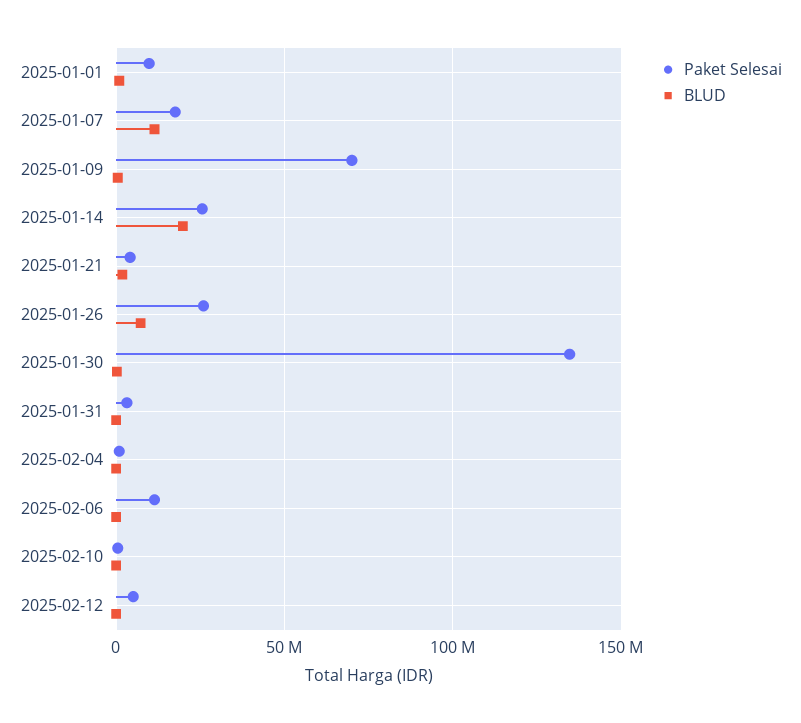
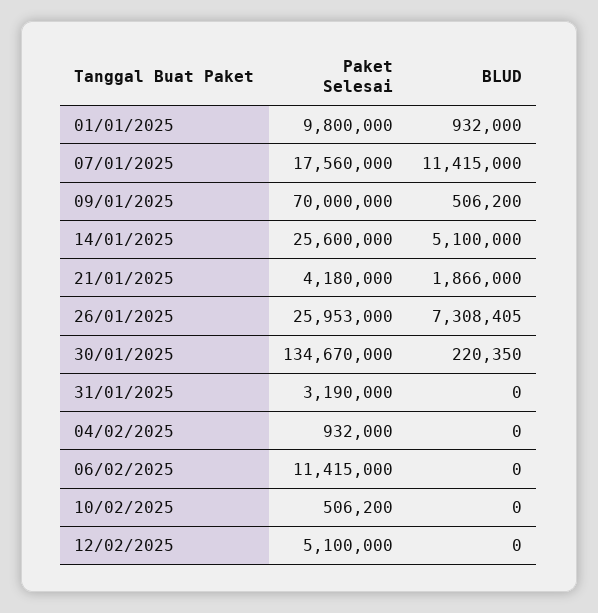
BLUD, 2025-01-14: 20000000 -> 5100000

